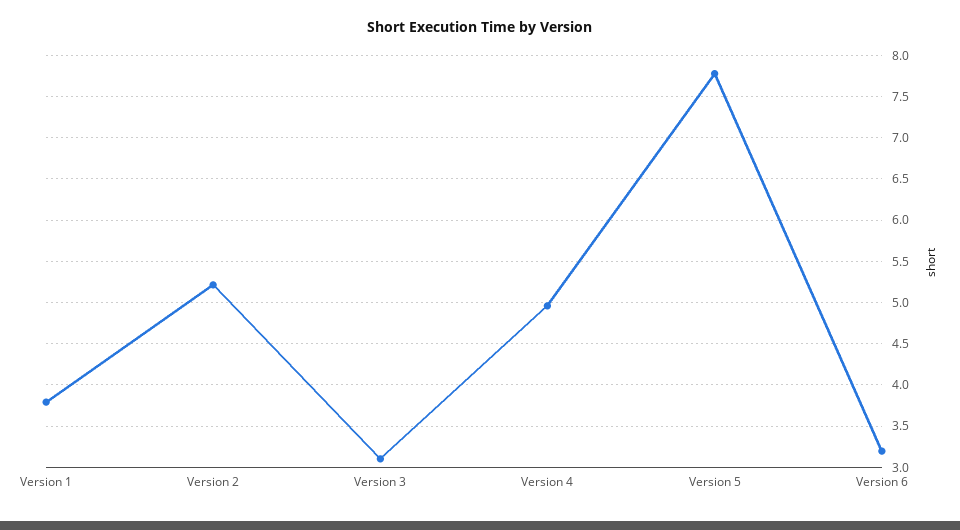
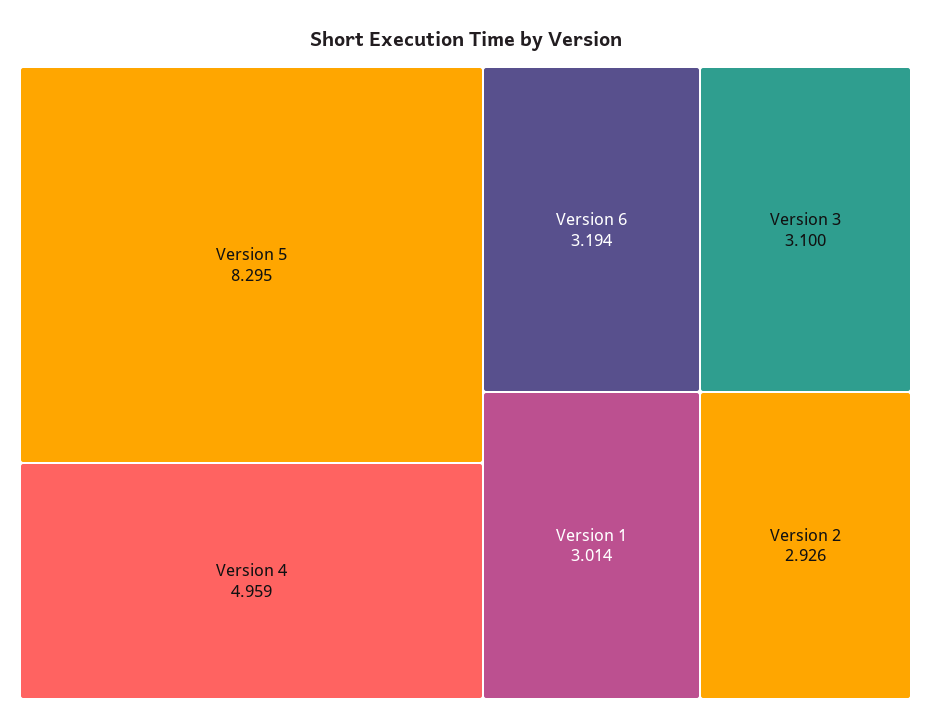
Version 1: 3.8 -> 3.014
Version 2: 5.2 -> 2.926
Version 5: 7.8 -> 8.295

